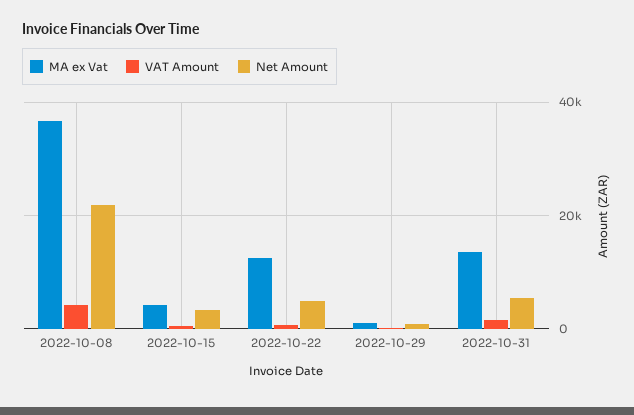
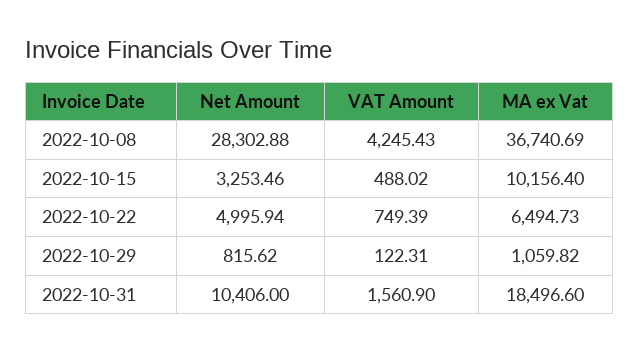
Net Amount, 2022-10-08: 22000 -> 28302.88
MA ex Vat, 2022-10-15: 4000 -> 10156.4
MA ex Vat, 2022-10-22: 12000 -> 6494.73
MA ex Vat, 2022-10-31: 14000 -> 18496.6
Net Amount, 2022-10-31: 6000 -> 10406

